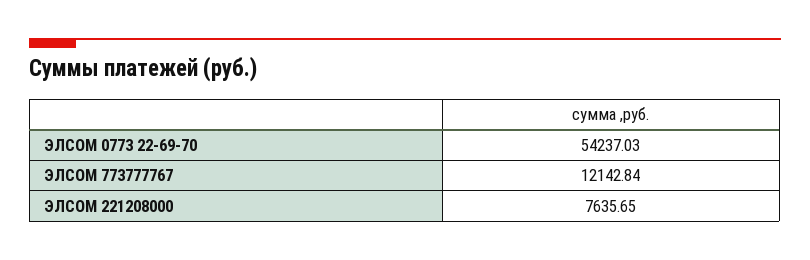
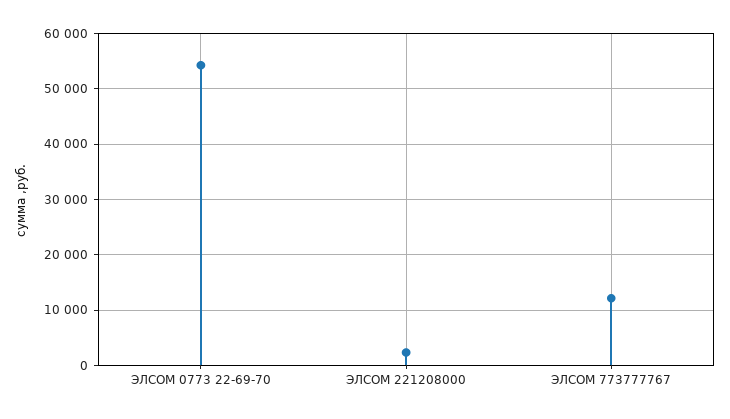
ЭЛСОМ 221208000: 7635.65 -> 2000

